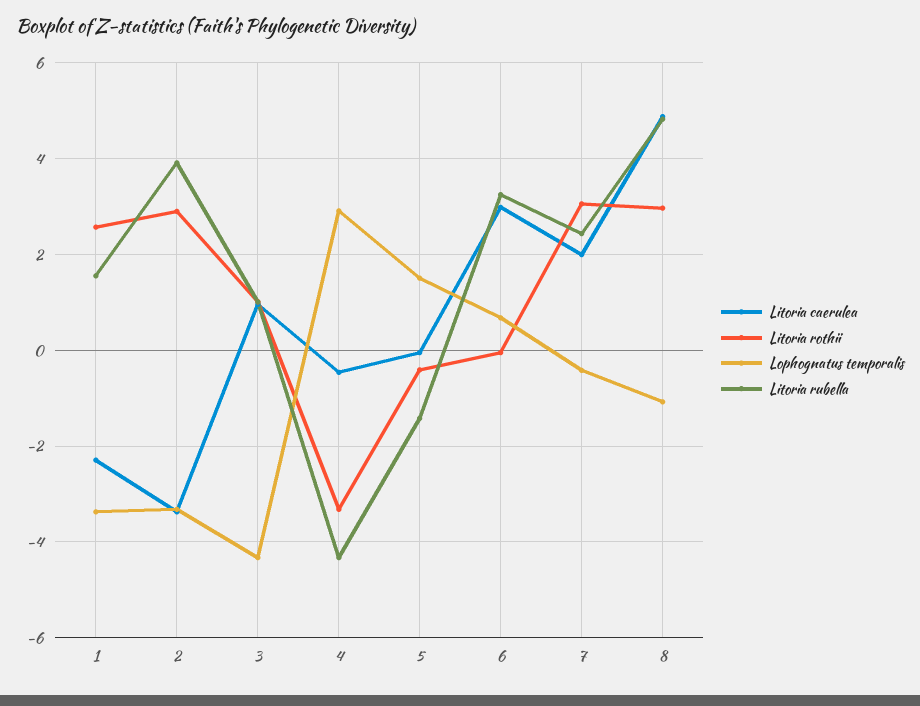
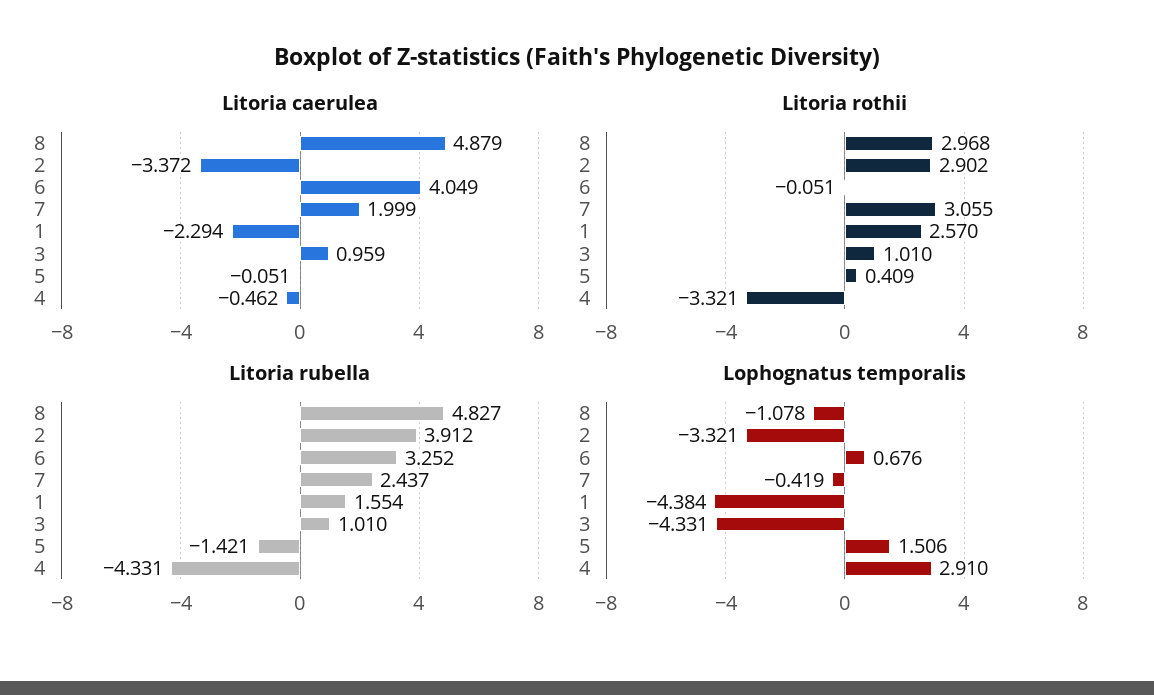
Lophognatus temporalis, 1: -3.4 -> -4.384
Litoria rothii, 5: -0.4 -> 0.409
Litoria caerulea, 6: 3 -> 4.049

